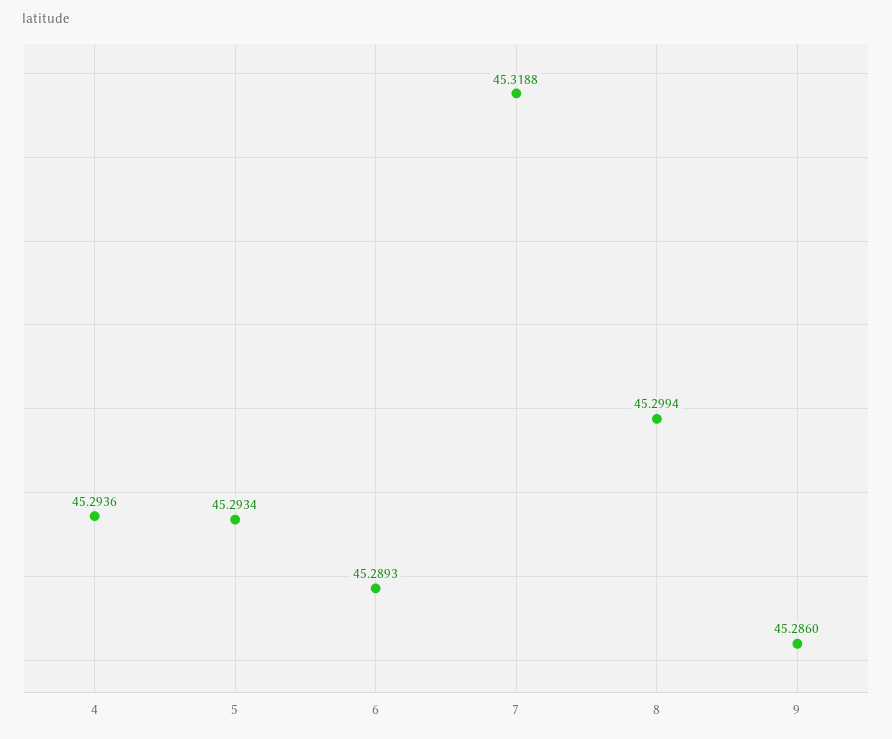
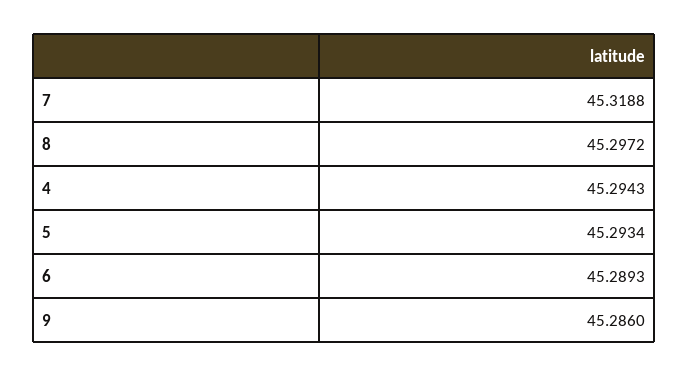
4: 45.2936 -> 45.2943
8: 45.2994 -> 45.2972

